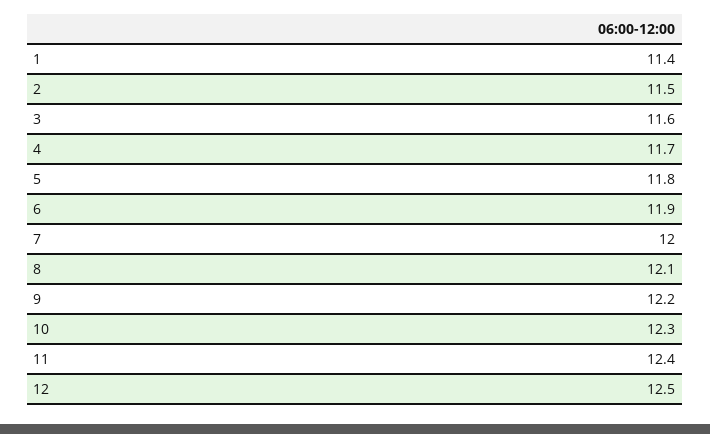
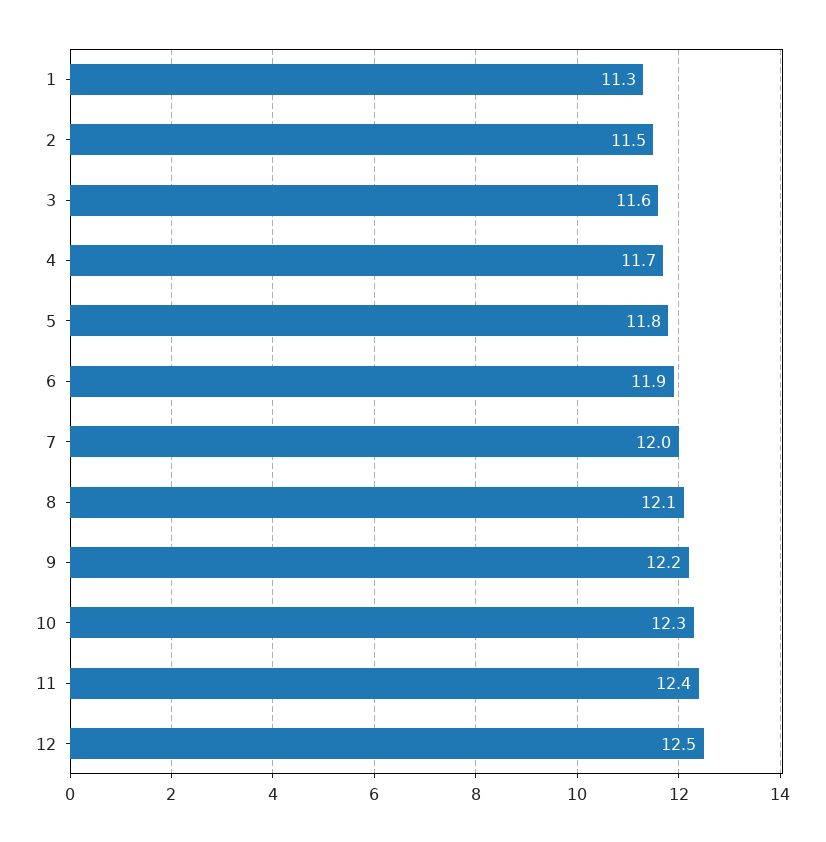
1: 11.4 -> 11.3

